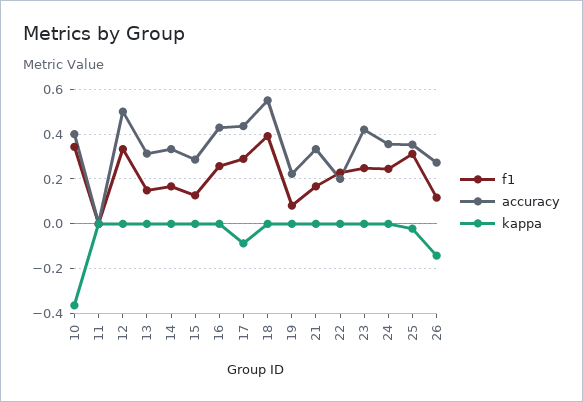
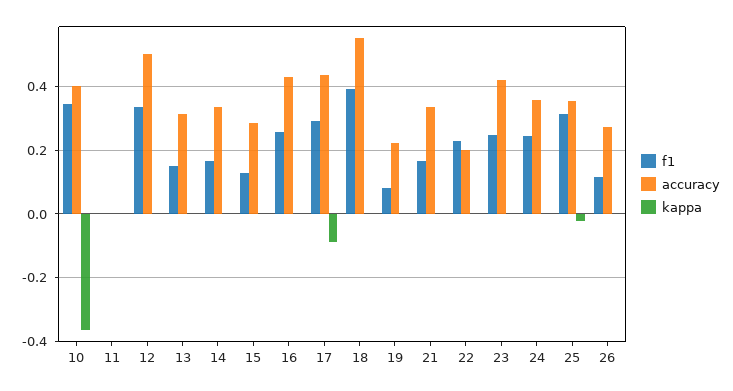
kappa, 26: -0.15 -> 0

